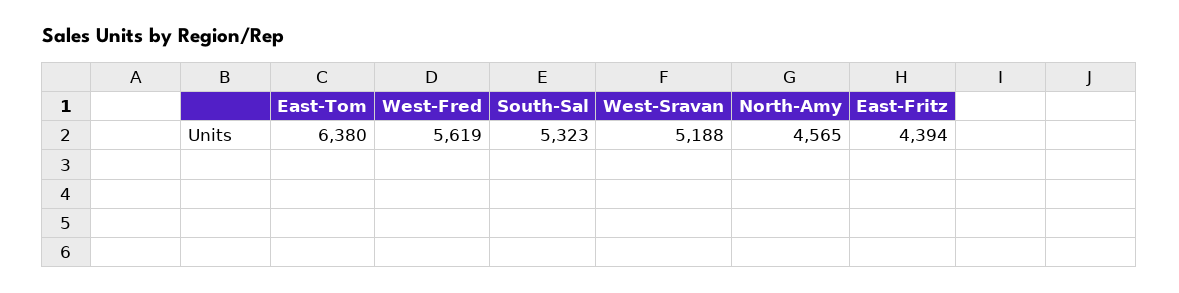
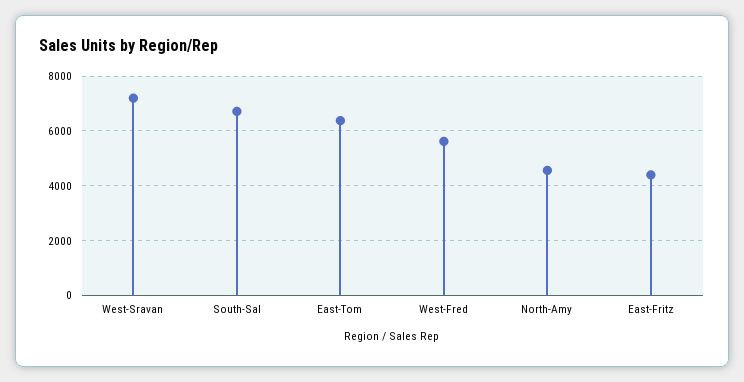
South-Sal: 5323 -> 6750
West-Sravan: 5188 -> 7250

